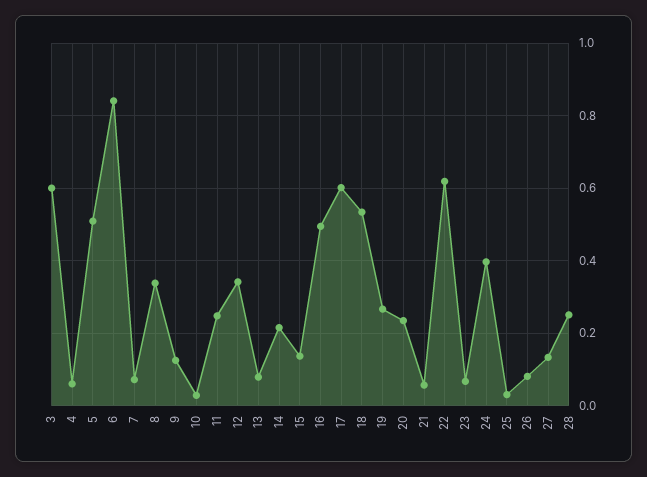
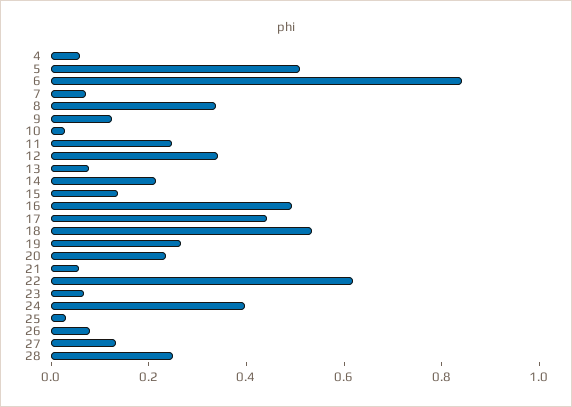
3: 0.6 -> none
17: 0.6 -> 0.45

